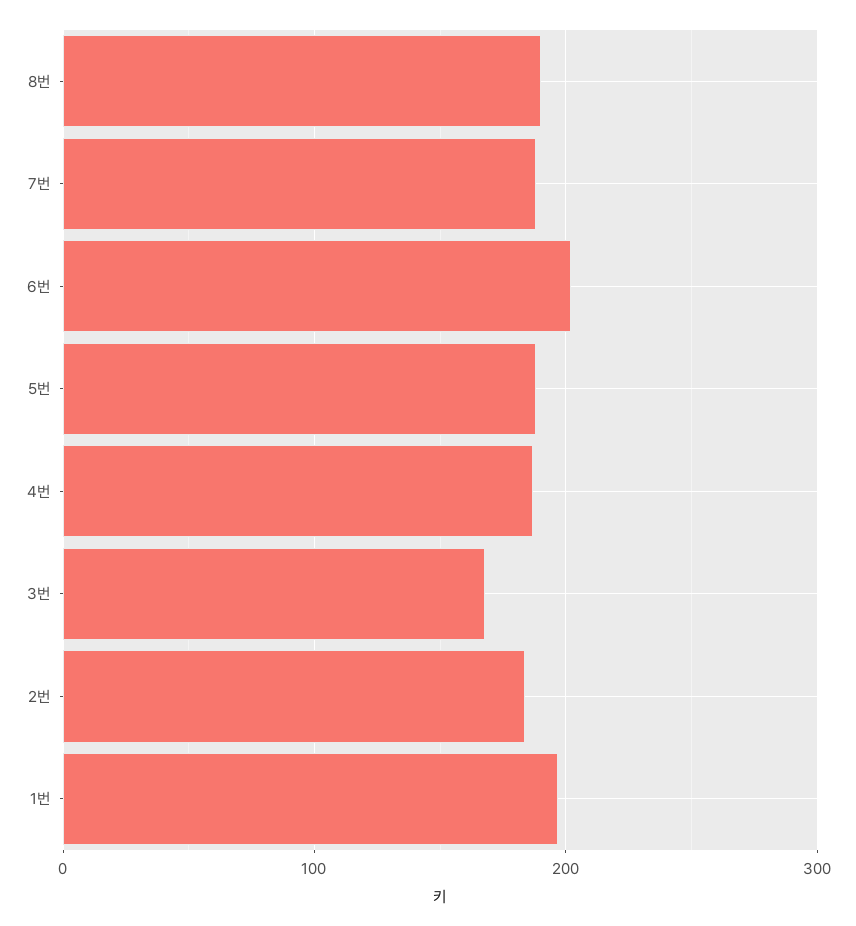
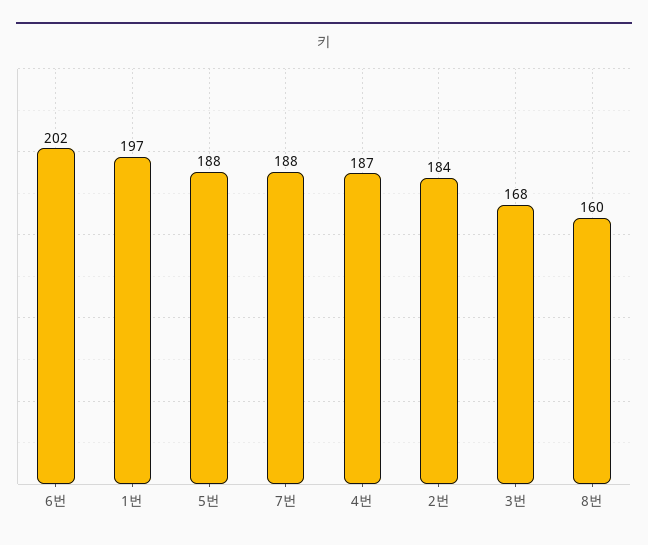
8번: 190 -> 160

